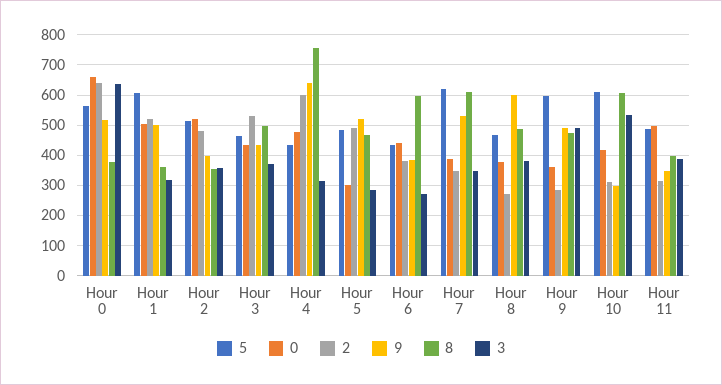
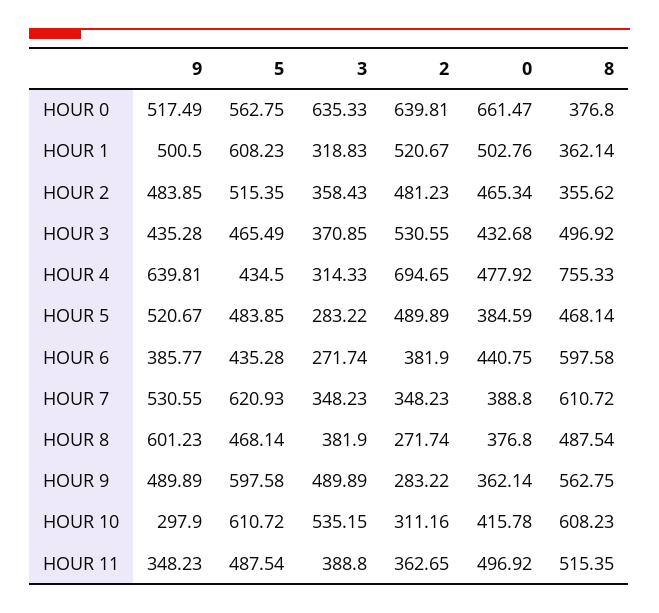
0, Hour 2: 520 -> 465.34
9, Hour 2: 400 -> 483.85
2, Hour 4: 600 -> 694.65
0, Hour 5: 300 -> 384.59
8, Hour 9: 480 -> 562.75
2, Hour 11: 320 -> 362.65
8, Hour 11: 400 -> 515.35

